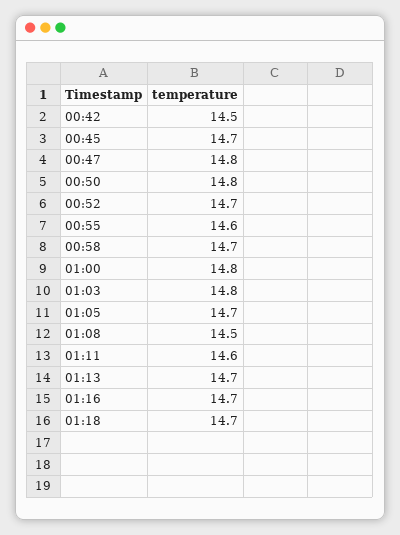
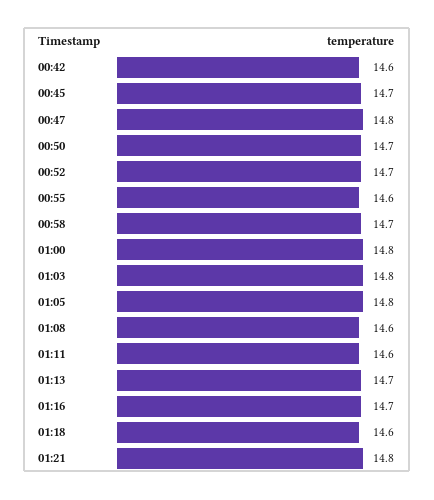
00:42: 14.5 -> 14.6
00:50: 14.8 -> 14.7
01:05: 14.7 -> 14.8
01:08: 14.5 -> 14.6
01:18: 14.7 -> 14.6
01:21: none -> 14.8

